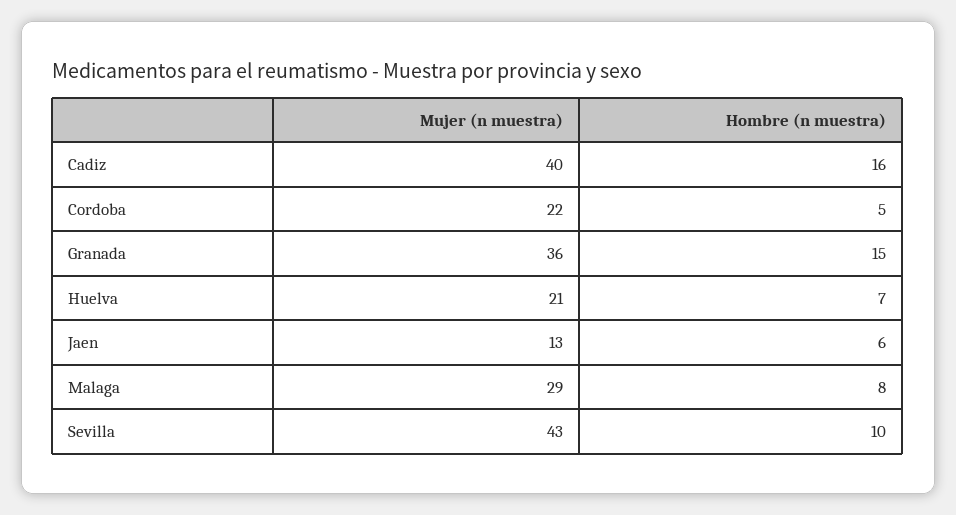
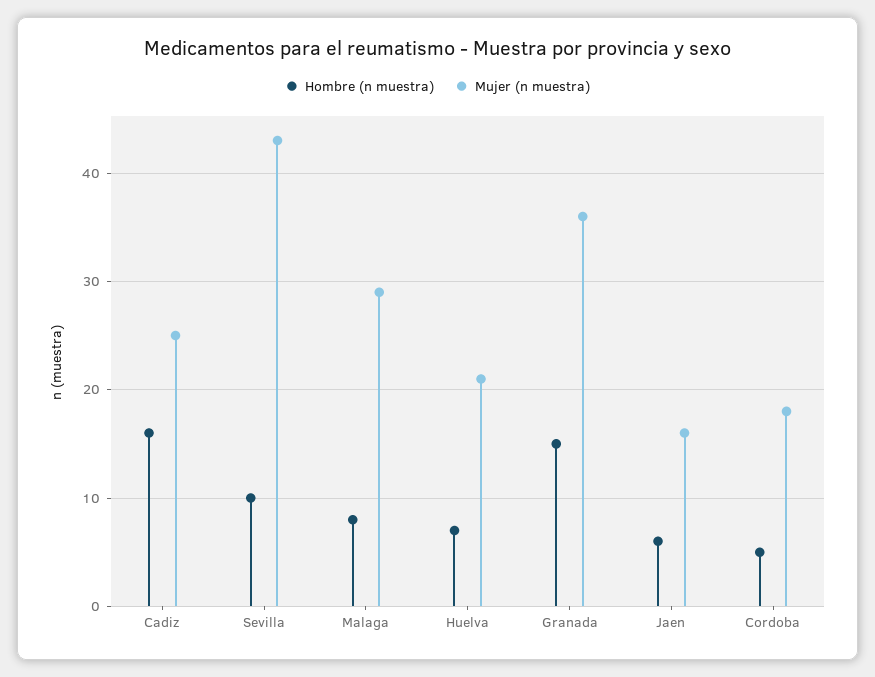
Mujer (n muestra), Cadiz: 40 -> 25
Mujer (n muestra), Cordoba: 22 -> 18
Mujer (n muestra), Jaen: 13 -> 16

